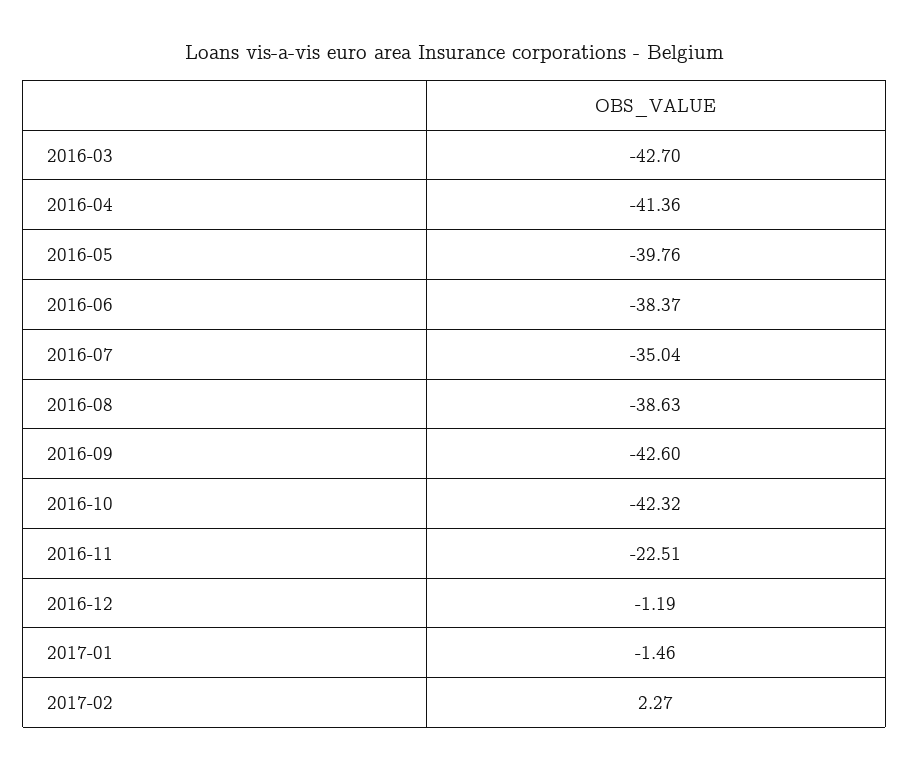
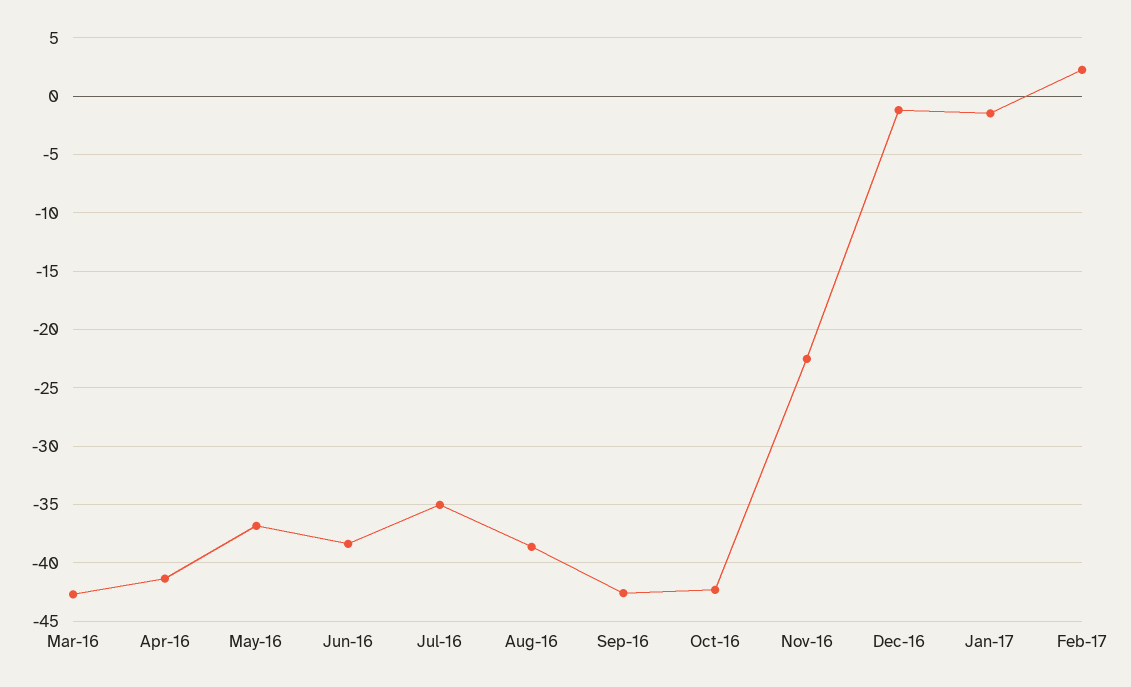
2016-05: -39.76 -> -37

